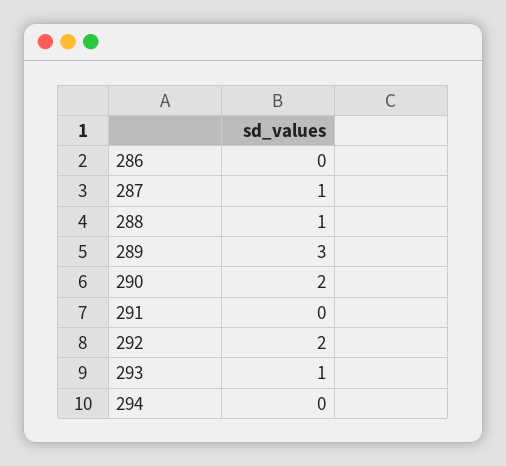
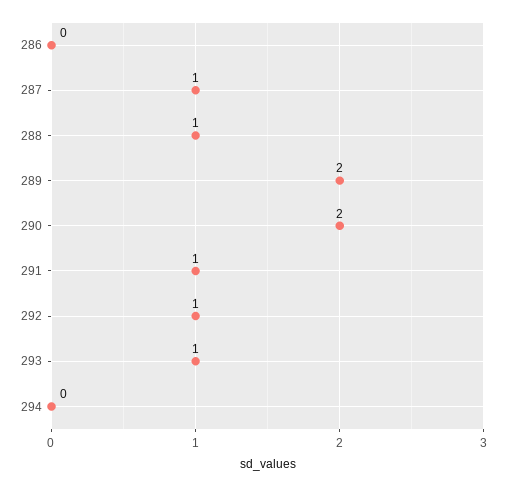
289: 3 -> 2
291: 0 -> 1
292: 2 -> 1

